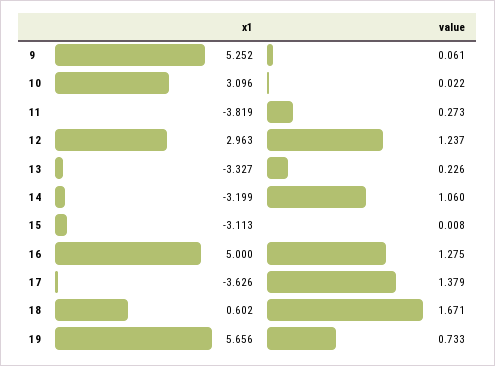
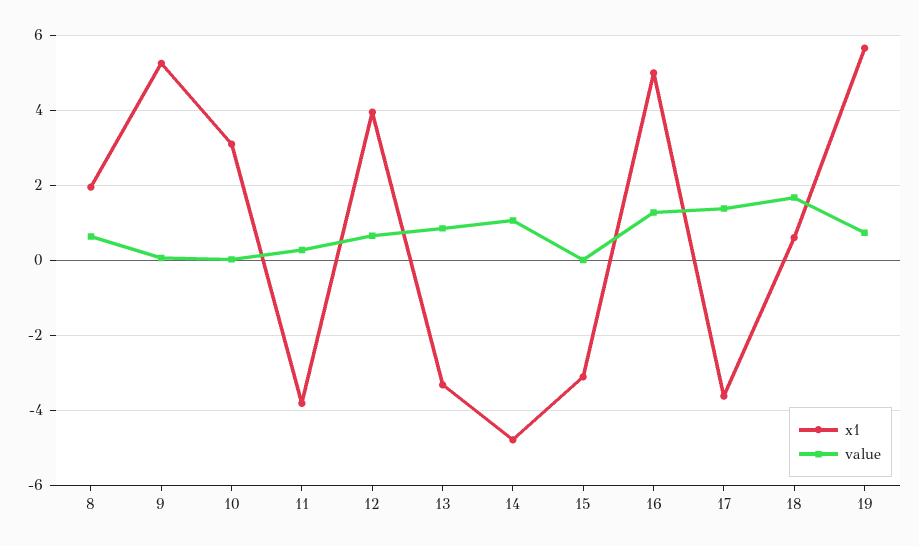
x1, 12: 2.963 -> 4
value, 12: 1.237 -> 0.6
value, 13: 0.226 -> 0.8
x1, 14: -3.199 -> -4.8
x1, 8: none -> 2
value, 8: none -> 0.6

